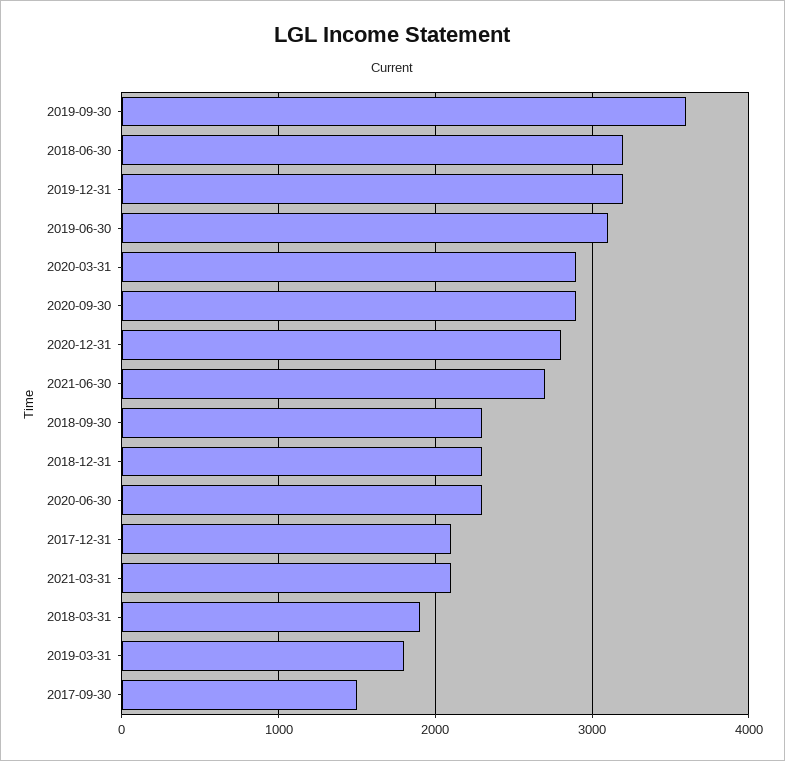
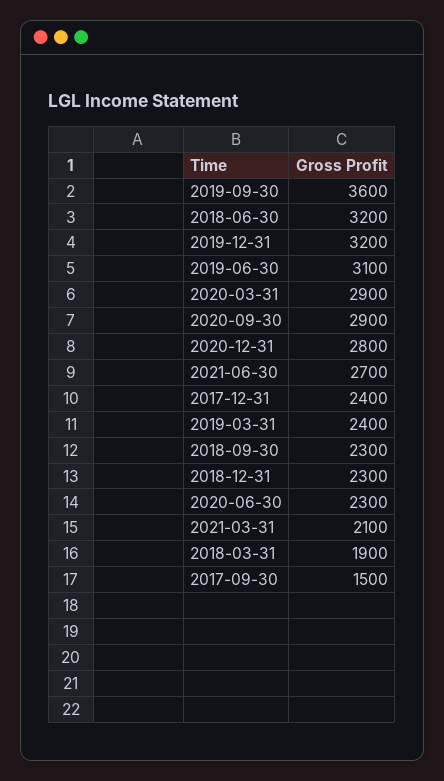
2017-12-31: 2100 -> 2400
2019-03-31: 1800 -> 2400

